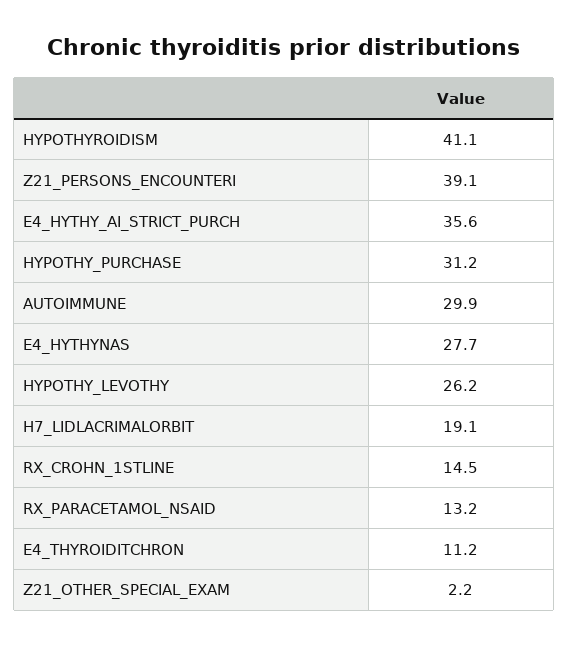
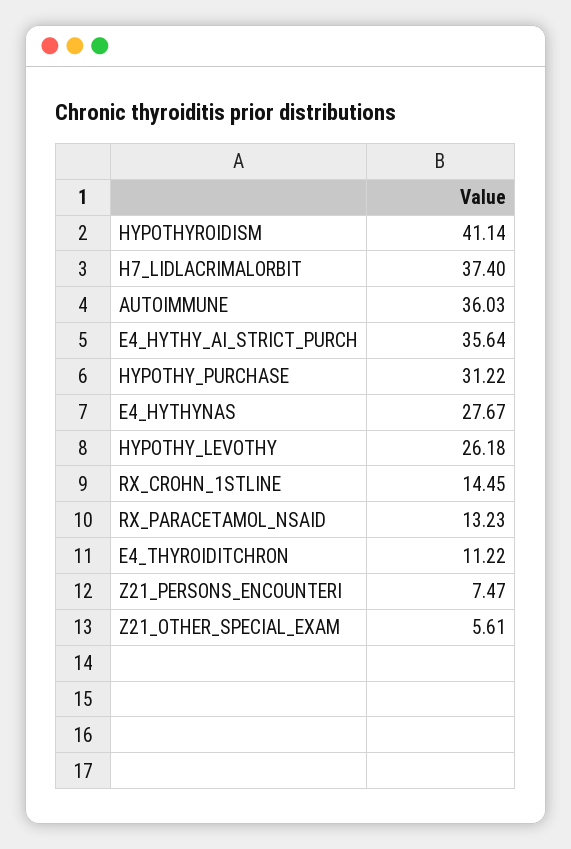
Z21_PERSONS_ENCOUNTERI: 39.1 -> 7.47
AUTOIMMUNE: 29.9 -> 36.03
H7_LIDLACRIMALORBIT: 19.1 -> 37.4
Z21_OTHER_SPECIAL_EXAM: 2.2 -> 5.61

